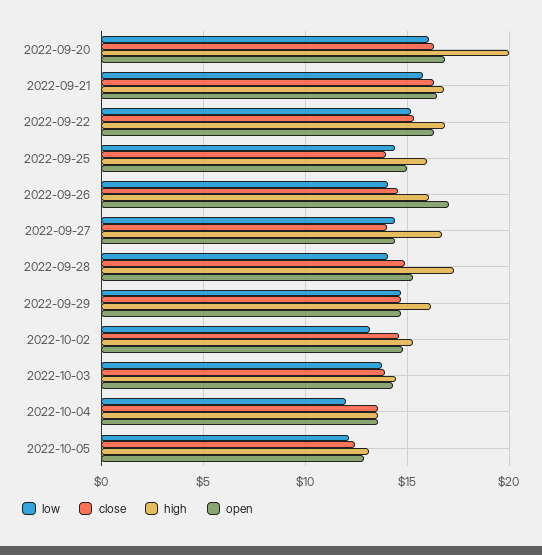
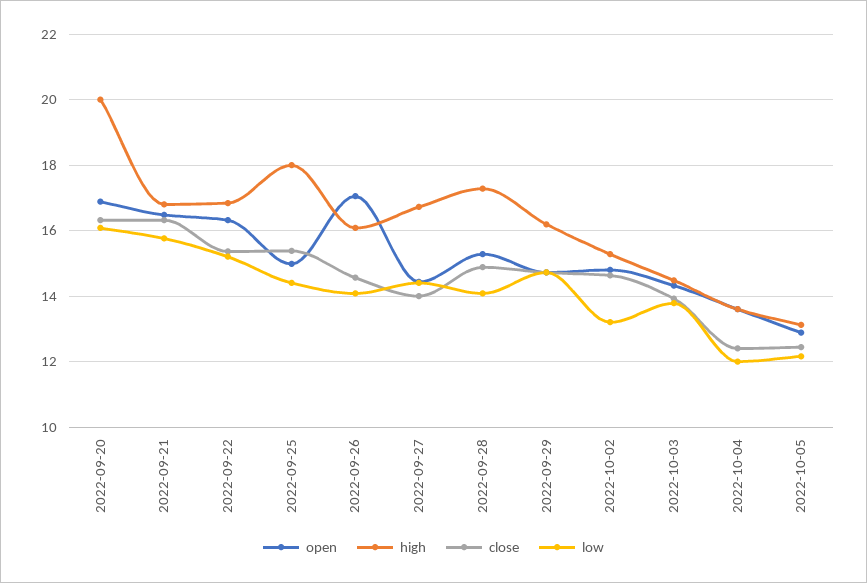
close, 2022-09-25: 14 -> 15.4
high, 2022-09-25: 16 -> 18
close, 2022-10-04: 13.5 -> 12.4

